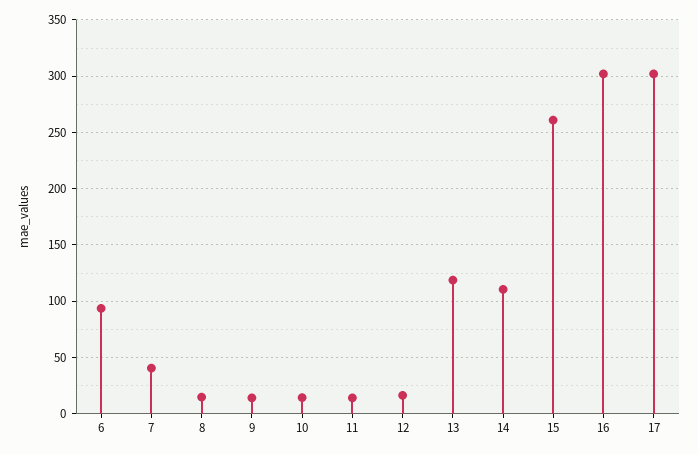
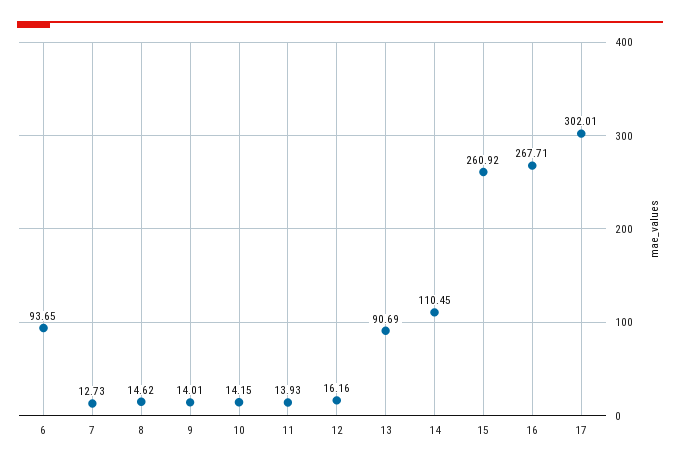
7: 40 -> 12.73
13: 120 -> 90.69
16: 300 -> 267.71

